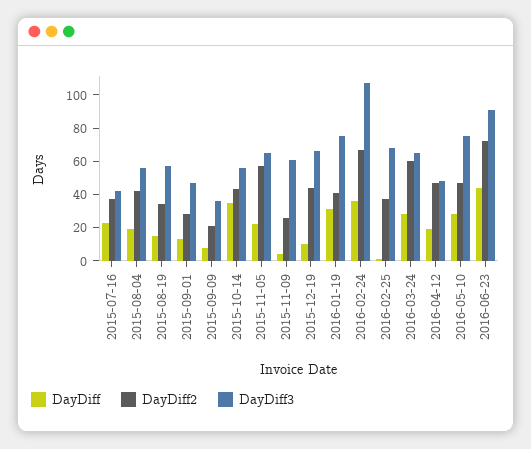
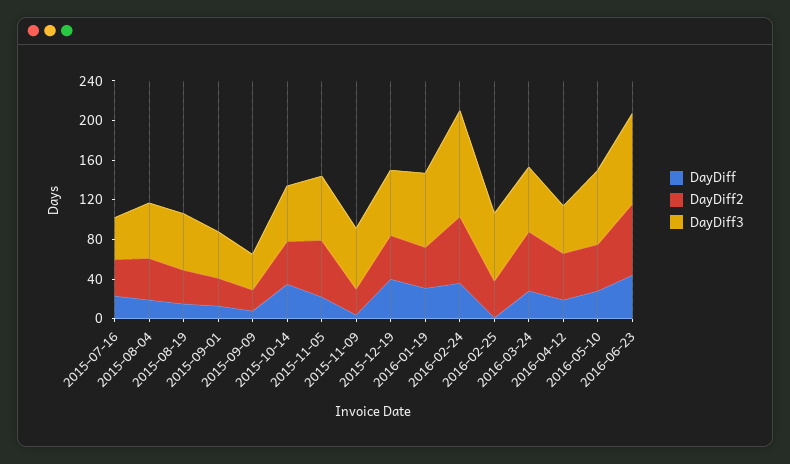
DayDiff, 2015-12-19: 10 -> 40

